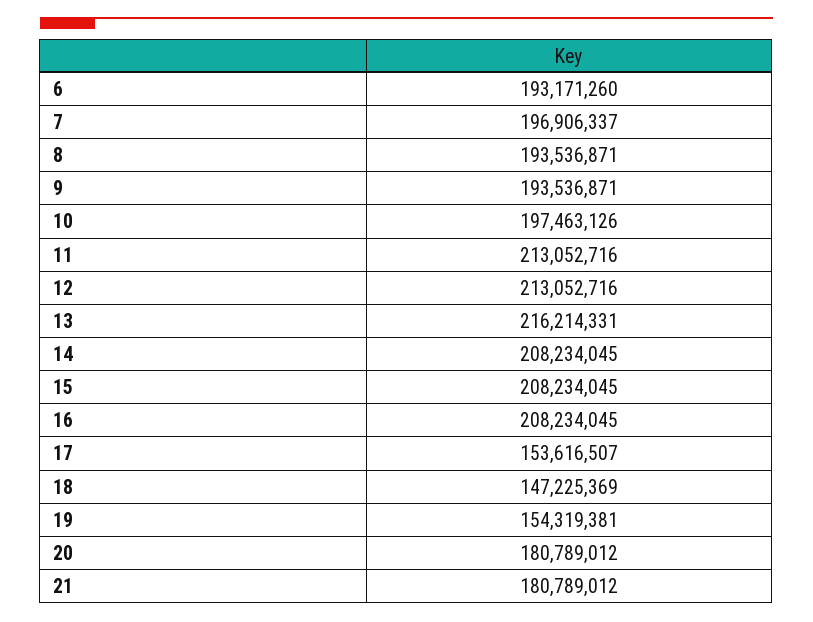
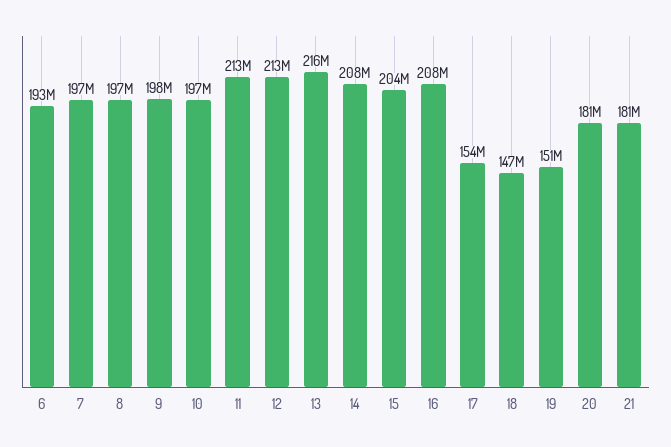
8: 193536871 -> 197000000
9: 193536871 -> 198000000
15: 208234045 -> 204000000
19: 154319381 -> 151000000

